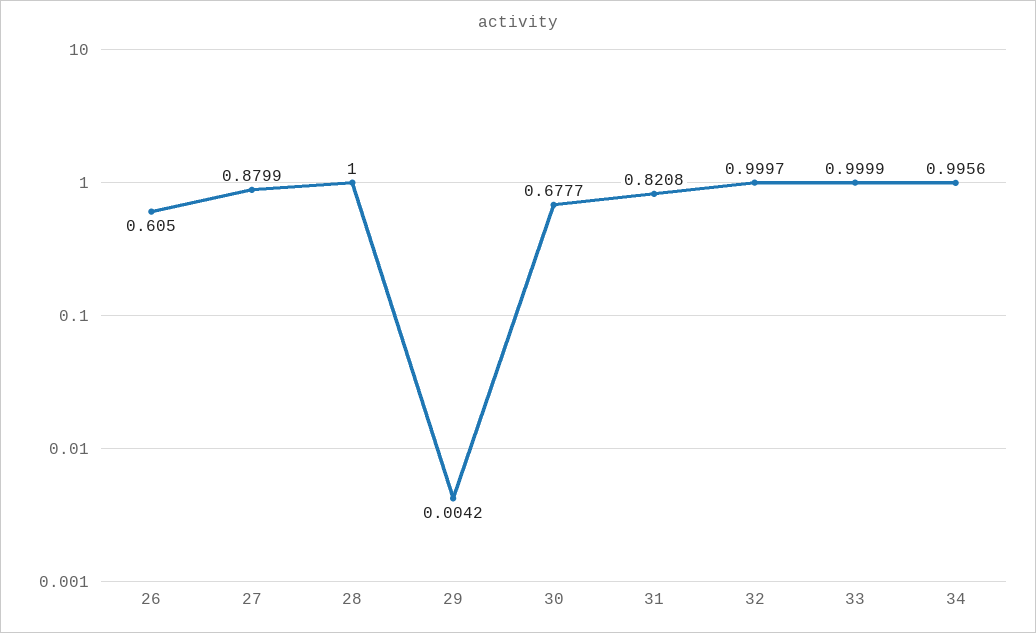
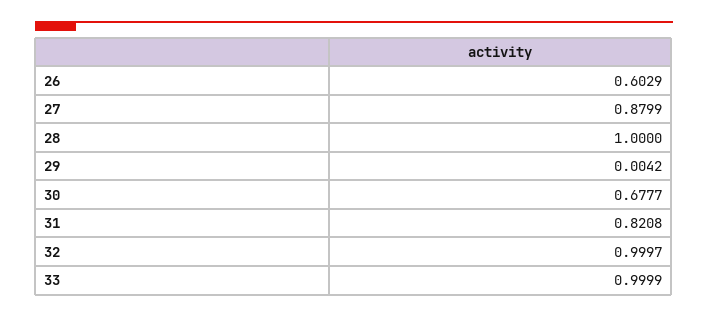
26: 0.605 -> 0.6029
34: 0.9956 -> none

